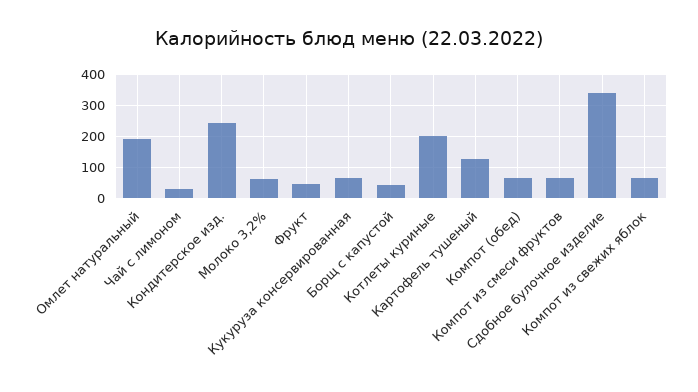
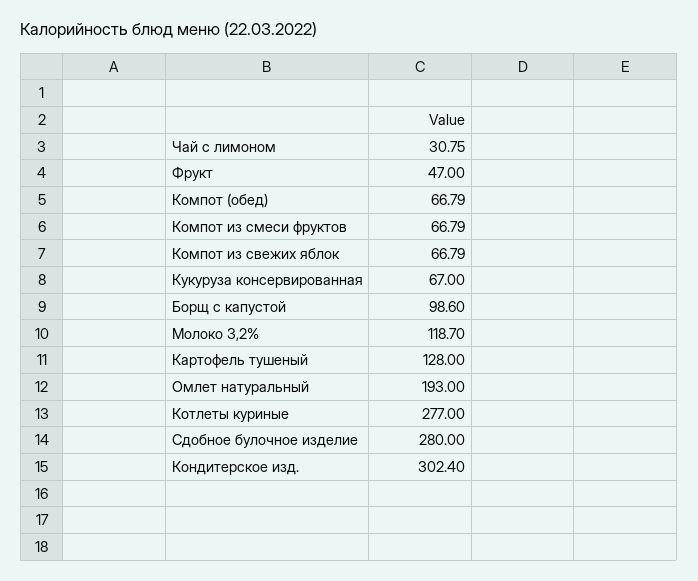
Кондитерское изд.: 240 -> 302.4
Молоко 3,2%: 60 -> 118.7
Борщ с капустой: 40 -> 98.6
Котлеты куриные: 200 -> 277
Сдобное булочное изделие: 340 -> 280

